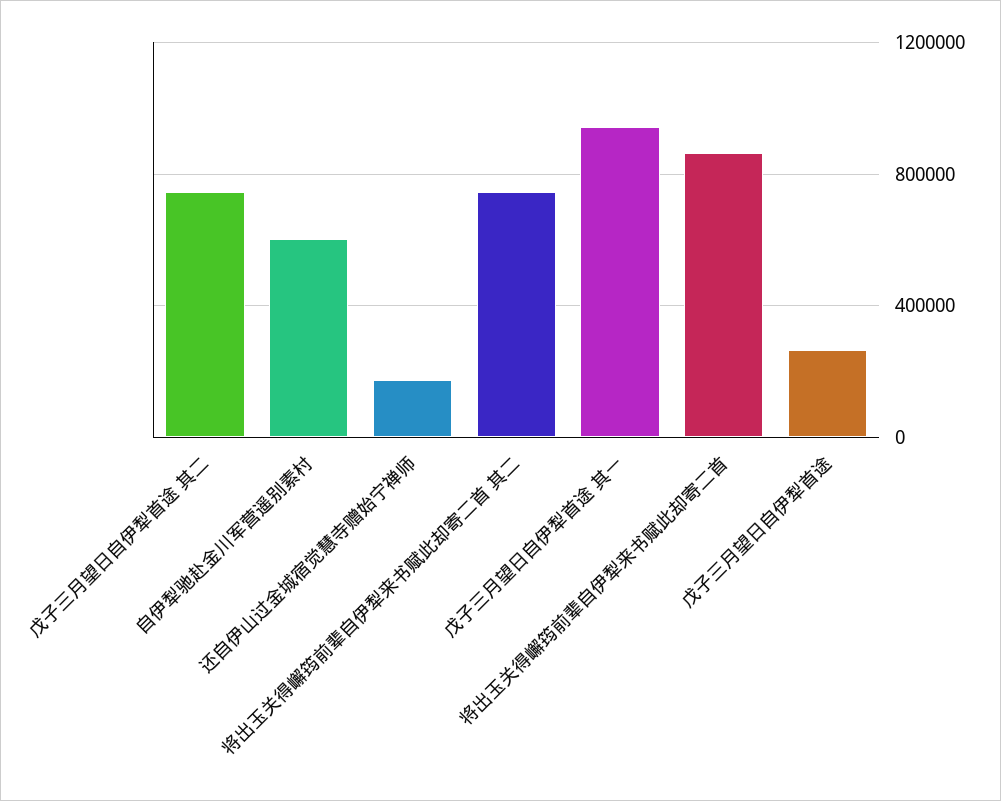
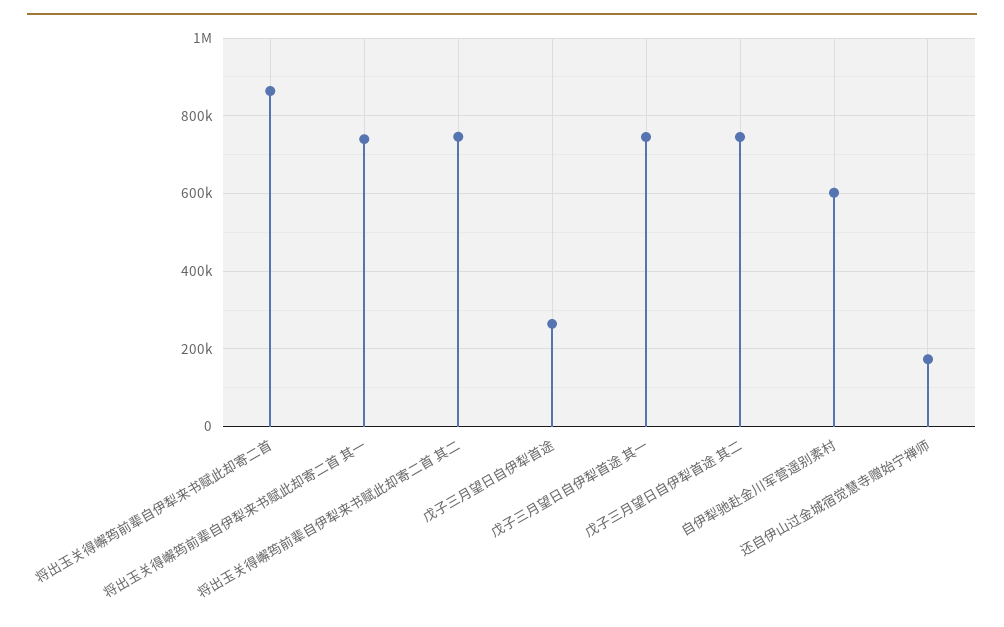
戊子三月望日自伊犁首途 其一: 950000 -> 740000
将出玉关得嶰筠前辈自伊犁来书赋此却寄二首 其一: none -> 740000

